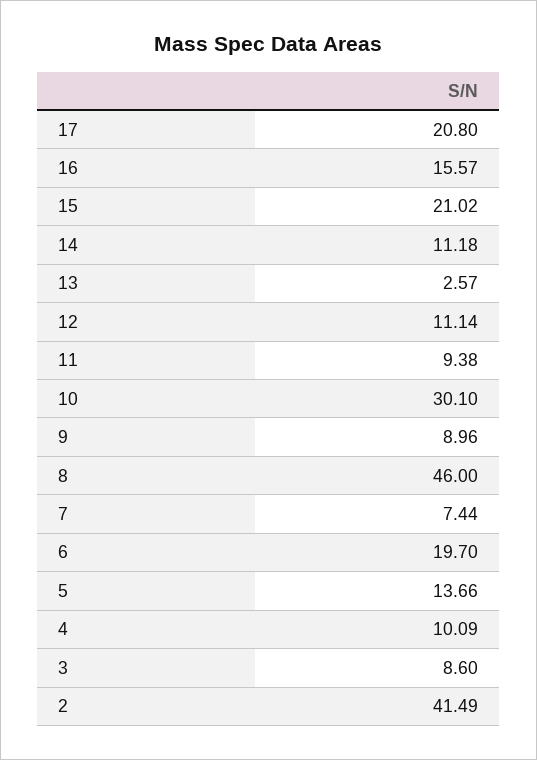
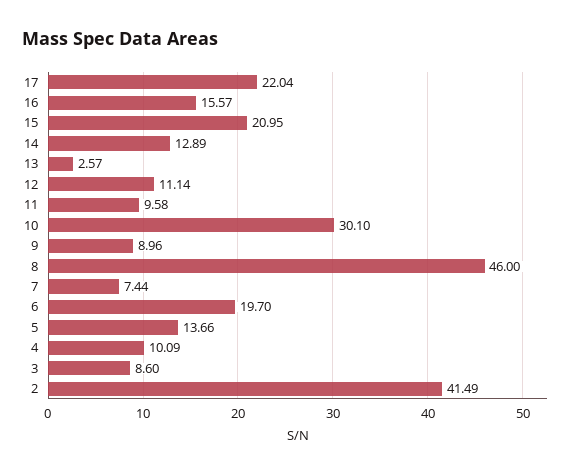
17: 20.8 -> 22.04
15: 21.02 -> 20.95
14: 11.18 -> 12.89
11: 9.38 -> 9.58

